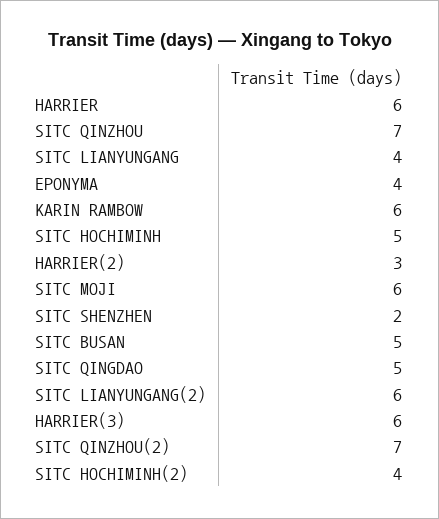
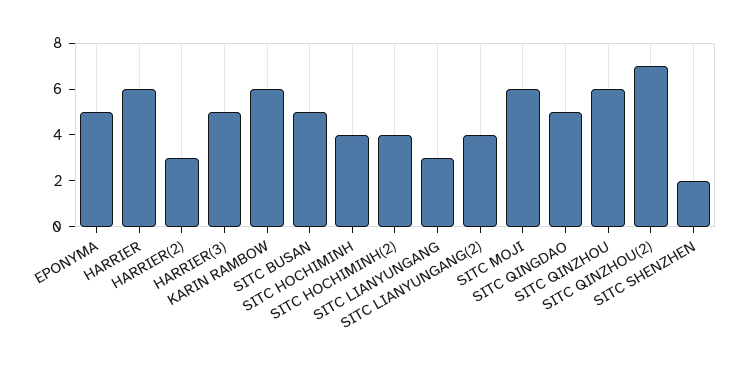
SITC QINZHOU: 7 -> 6
SITC LIANYUNGANG: 4 -> 3
EPONYMA: 4 -> 5
SITC HOCHIMINH: 5 -> 4
SITC LIANYUNGANG(2): 6 -> 4
HARRIER(3): 6 -> 5

